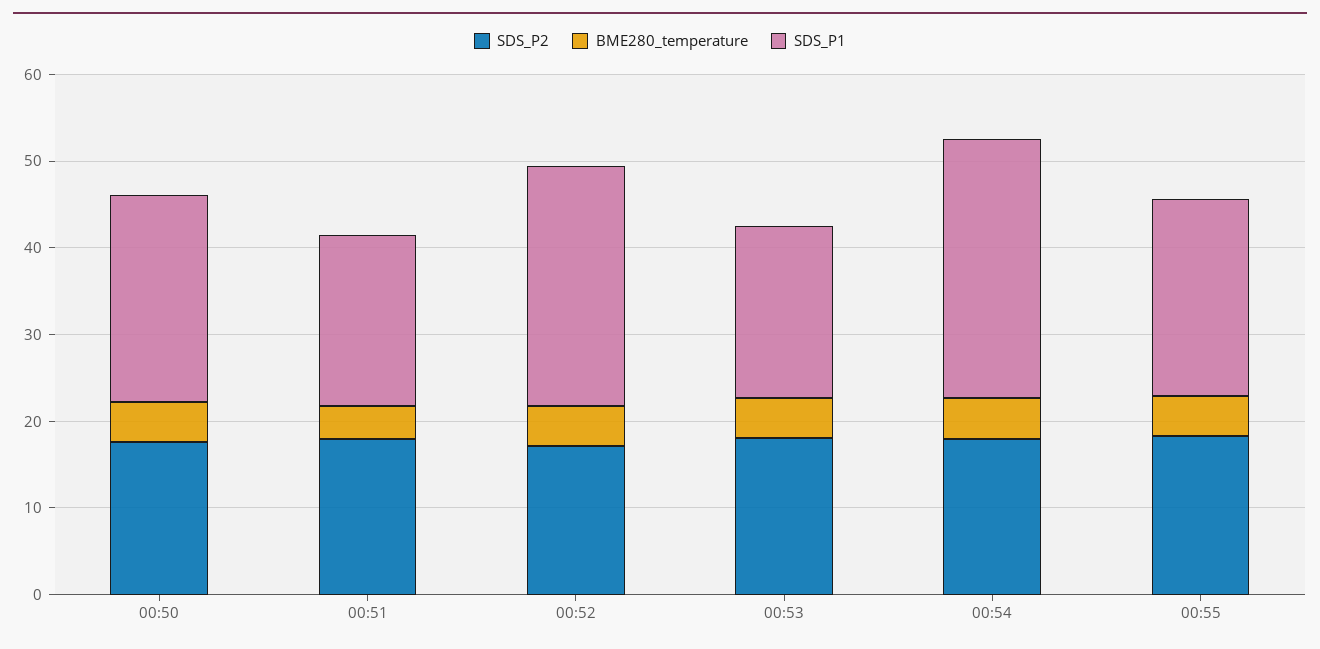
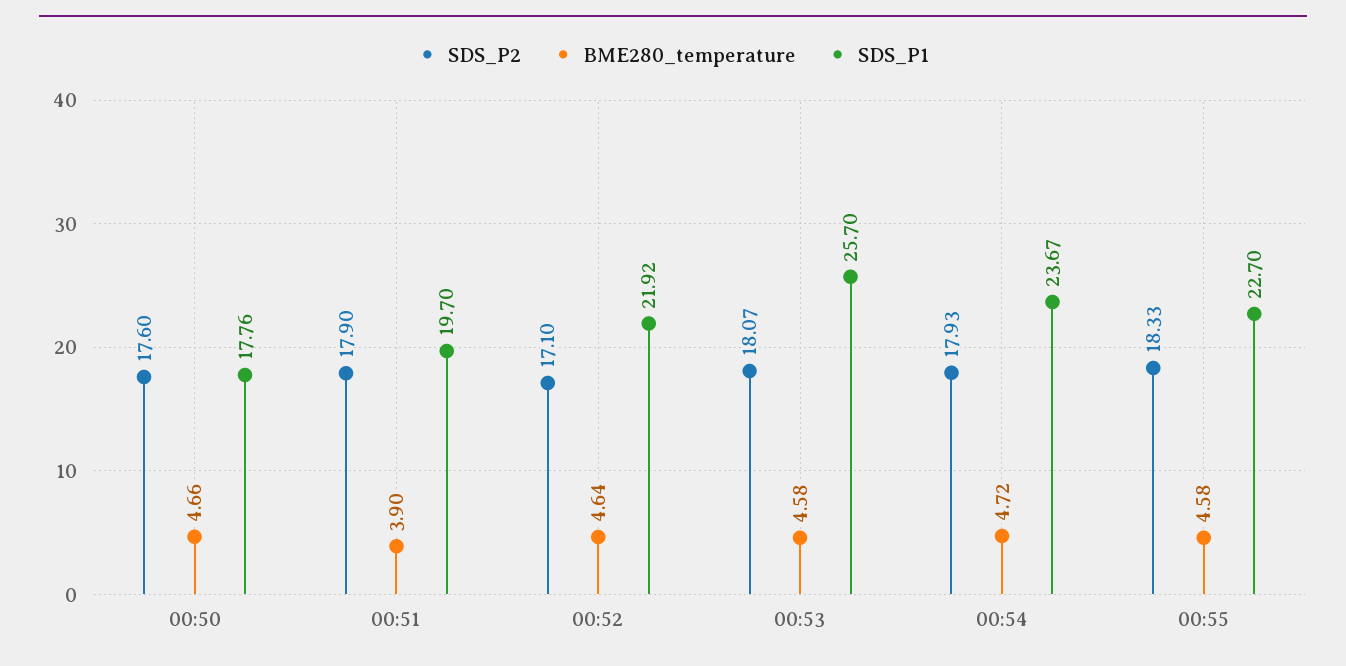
SDS_P1, 00:50: 24 -> 17.76
SDS_P1, 00:52: 28 -> 21.92
SDS_P1, 00:53: 20 -> 25.7
SDS_P1, 00:54: 30 -> 23.67

